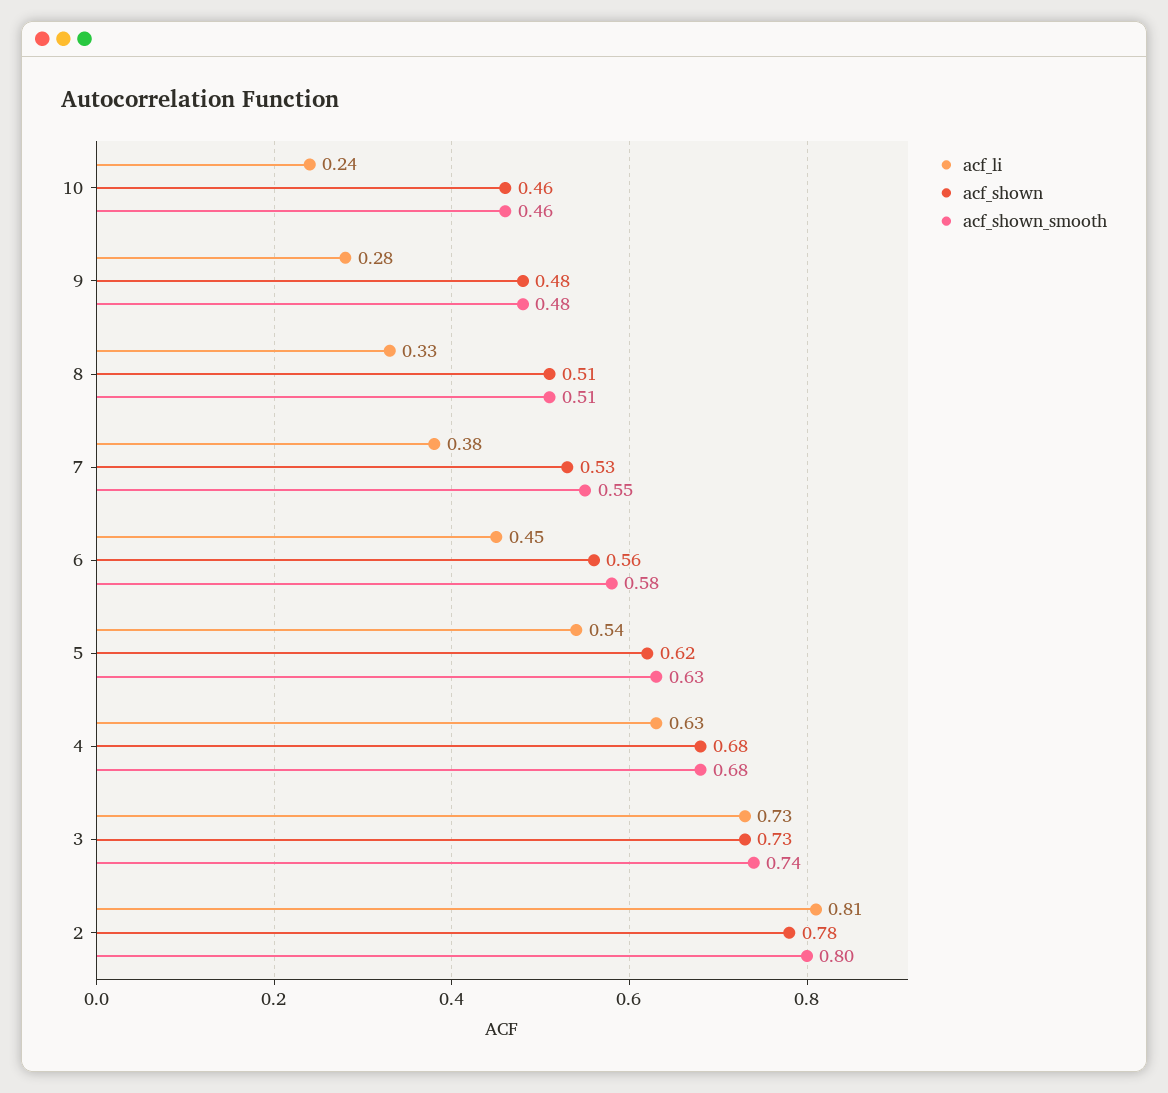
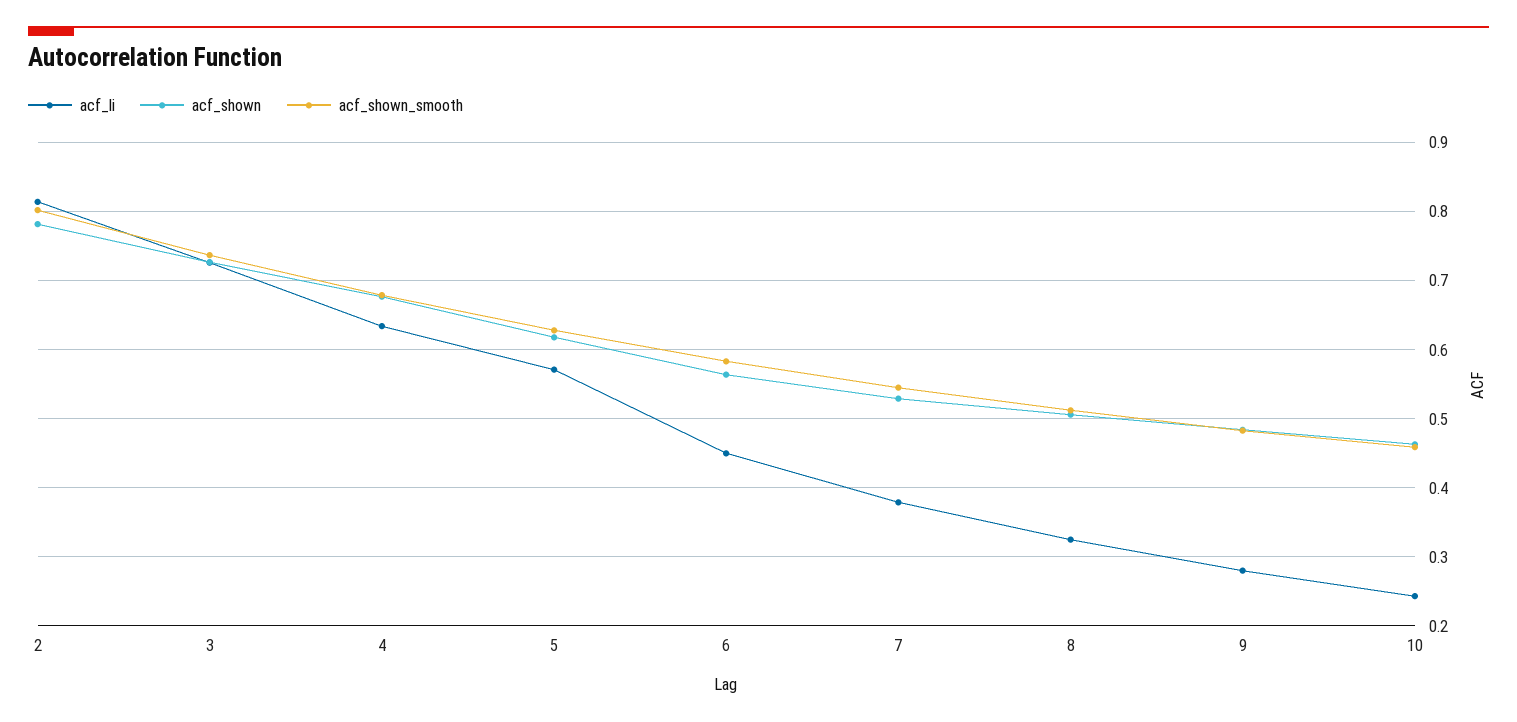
acf_li, 5: 0.54 -> 0.57

